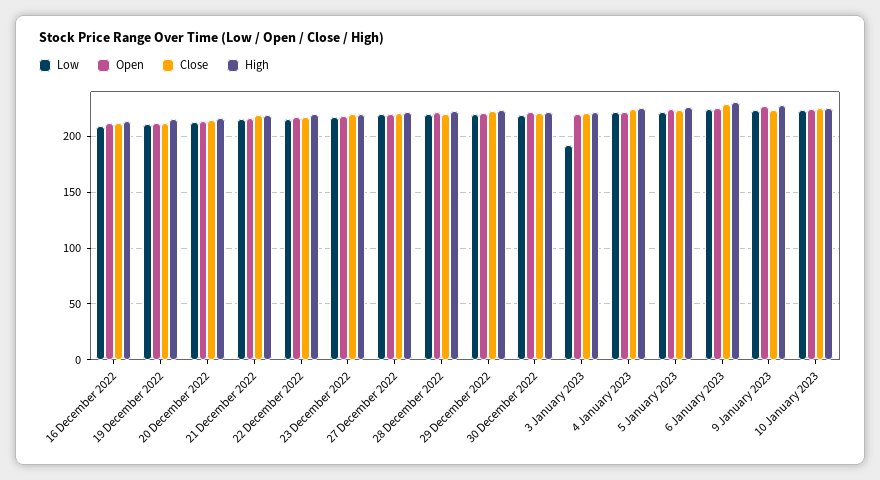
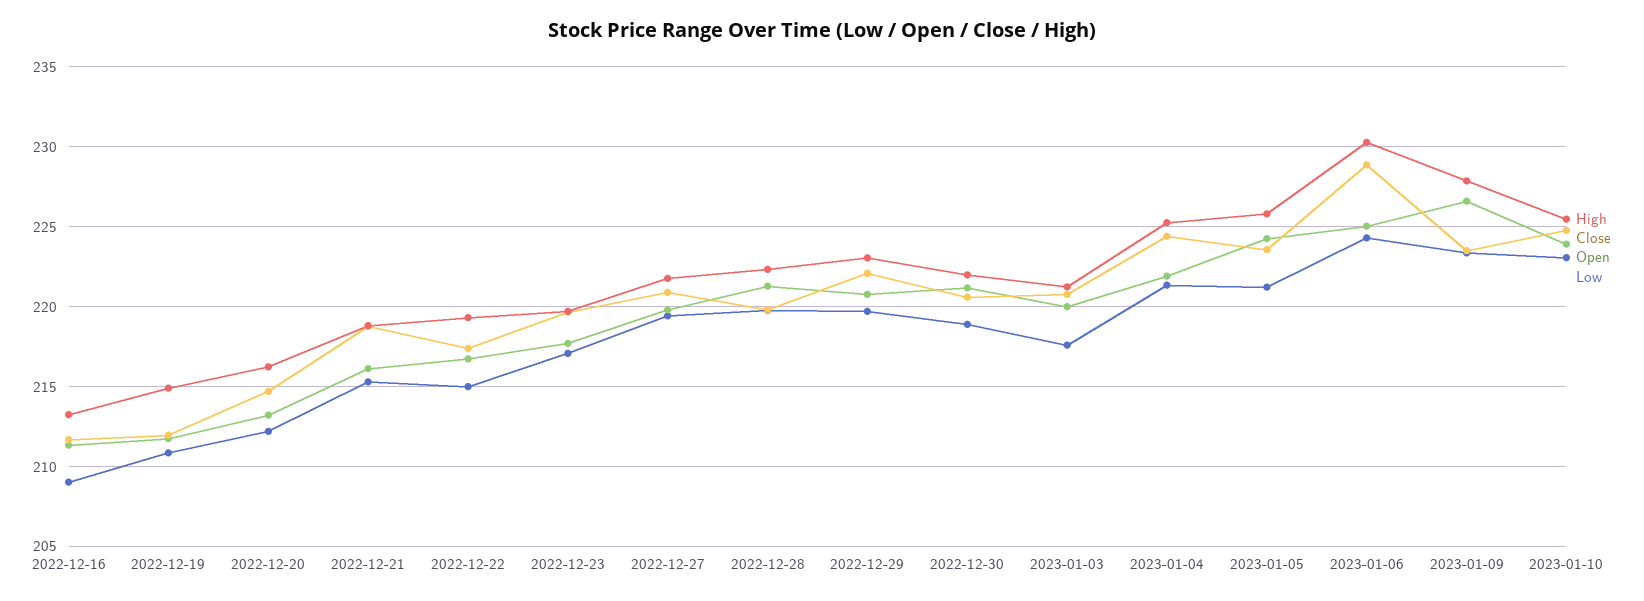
Low, 3 January 2023: 190 -> 217.5

